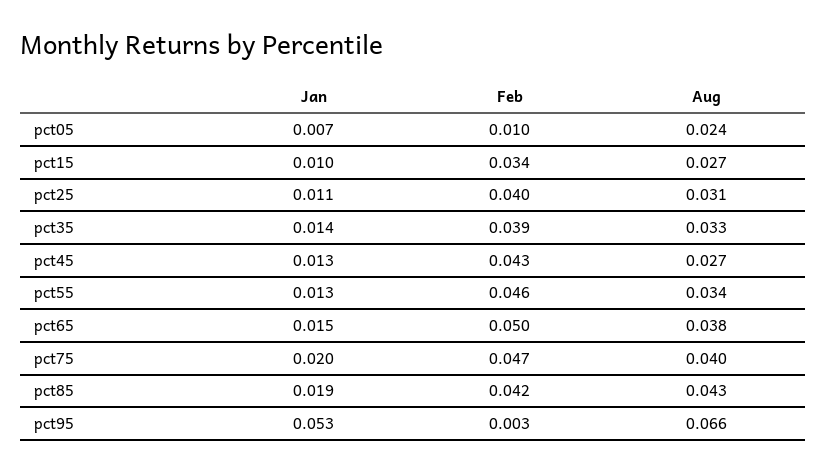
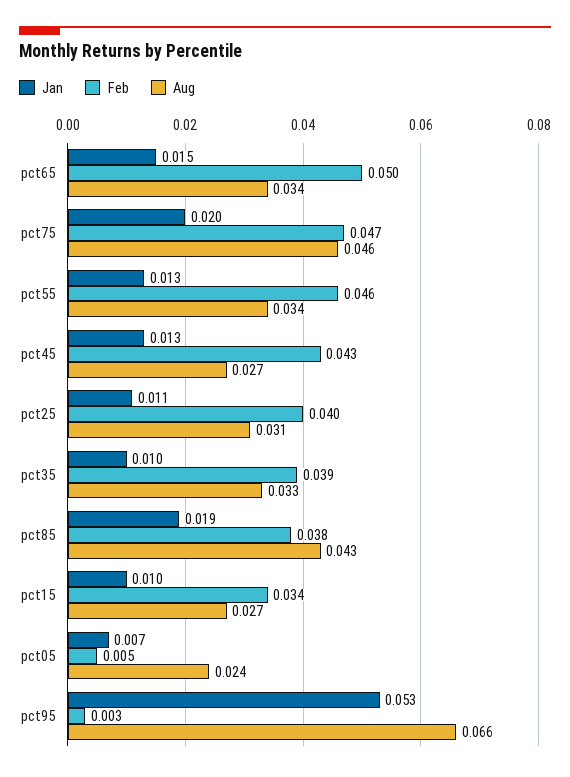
Feb, pct05: 0.01 -> 0.005
Jan, pct35: 0.014 -> 0.01
Aug, pct65: 0.038 -> 0.034
Aug, pct75: 0.04 -> 0.046
Feb, pct85: 0.042 -> 0.038

